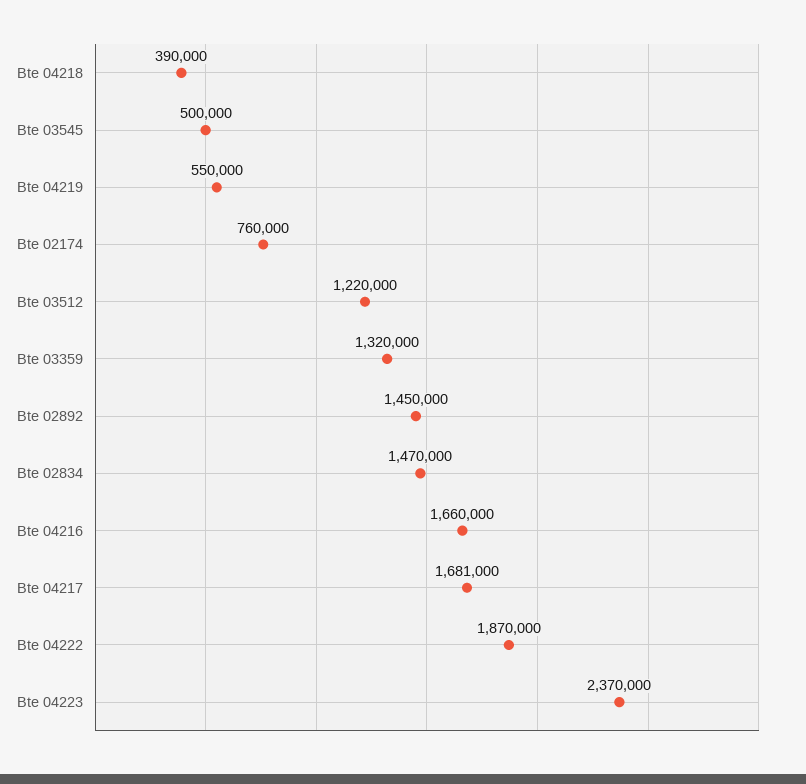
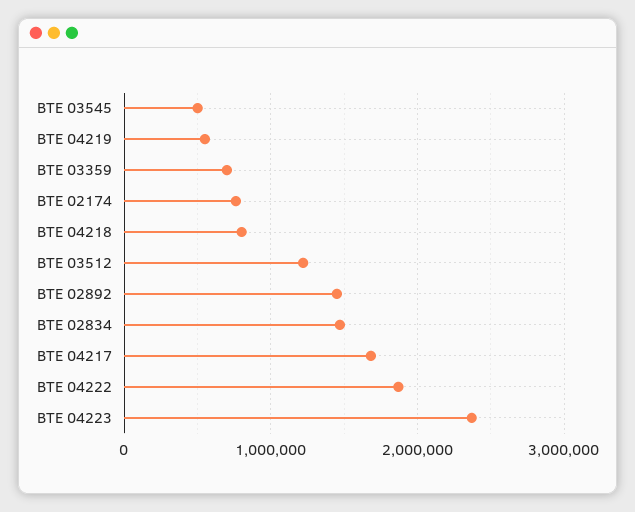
Bte 04218: 390000 -> 800000
Bte 03359: 1320000 -> 700000
Bte 04216: 1660000 -> none

